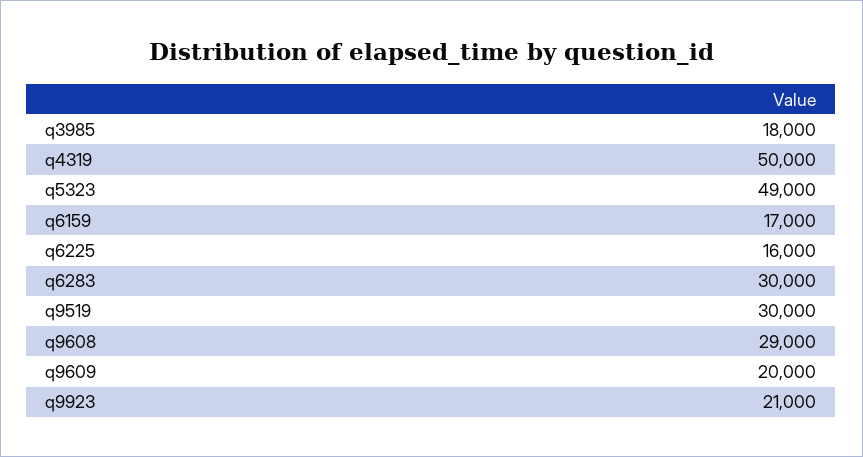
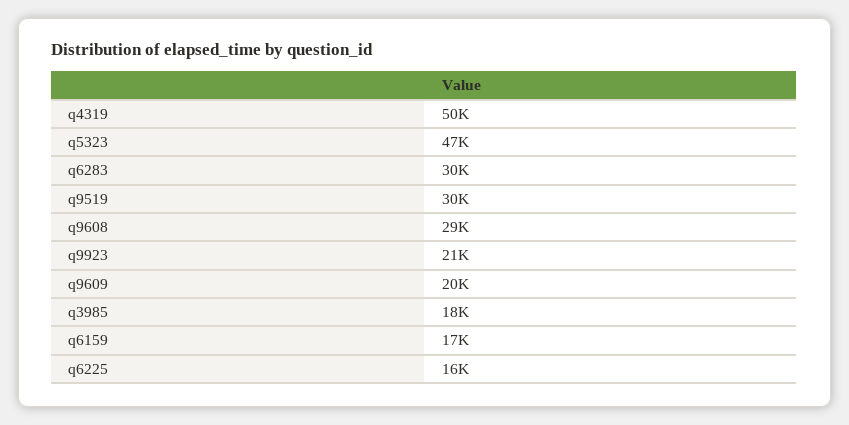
q5323: 49000 -> 47000

